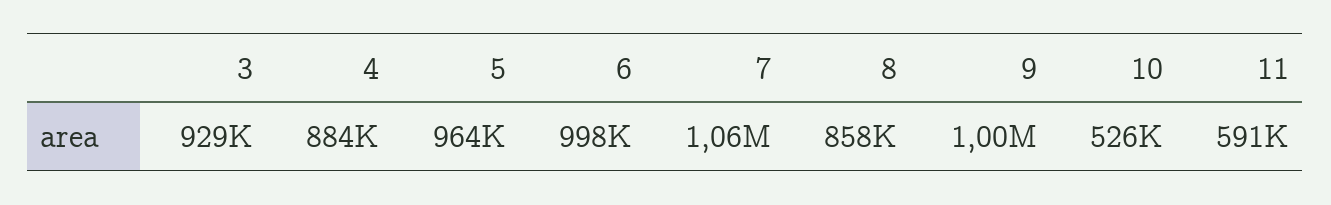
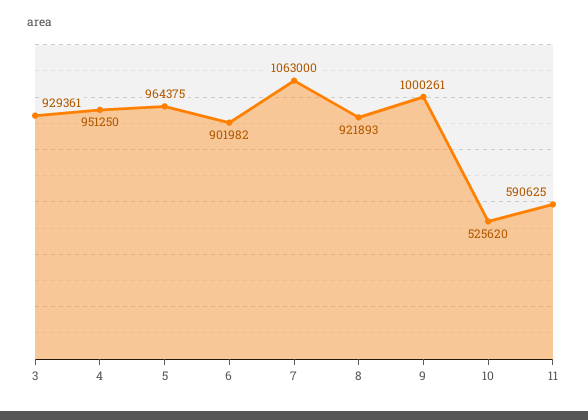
4: 884000 -> 951250
6: 998000 -> 901982
8: 858000 -> 921893

